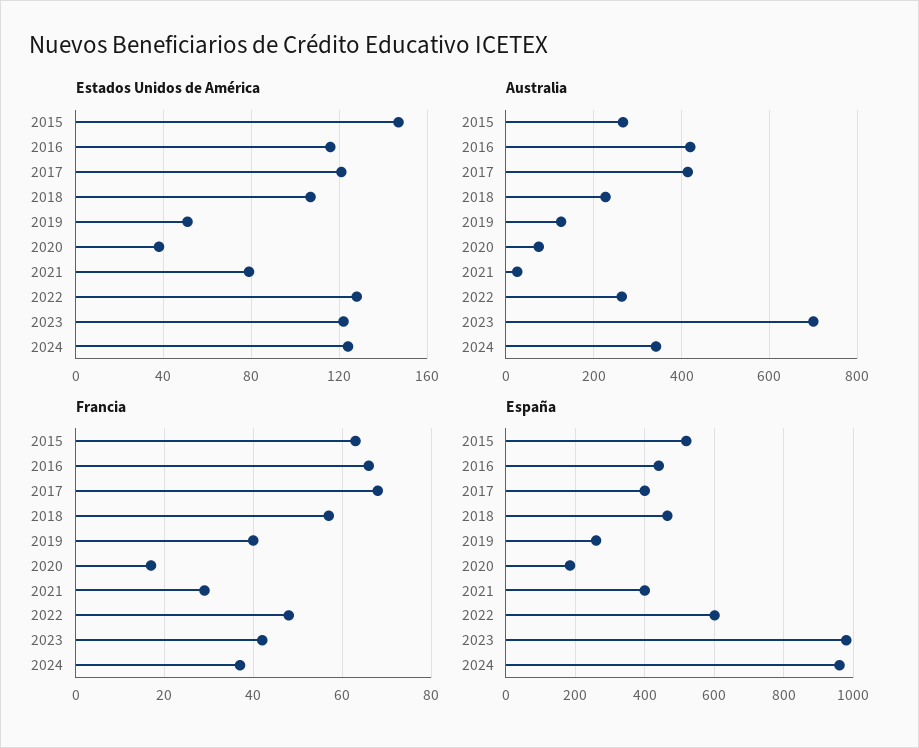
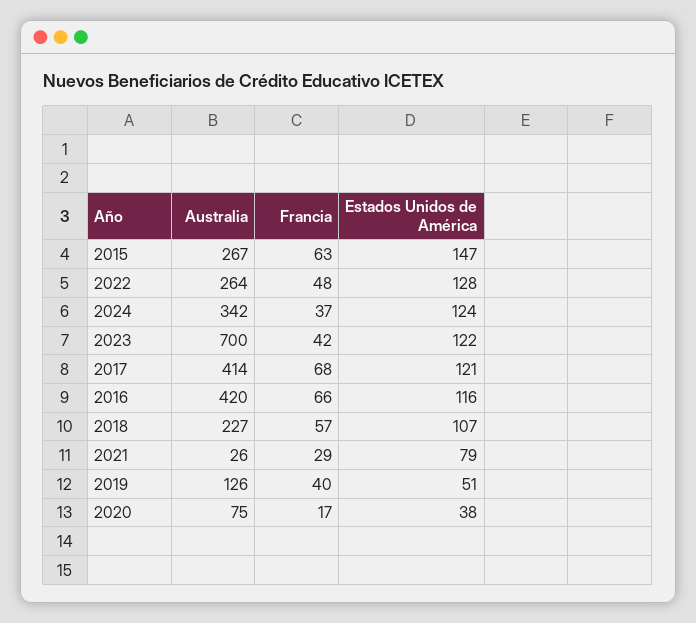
España, 2015: 520 -> none
España, 2016: 440 -> none
España, 2017: 400 -> none
España, 2018: 460 -> none
España, 2019: 260 -> none
España, 2020: 180 -> none
España, 2021: 400 -> none
España, 2022: 600 -> none
España, 2023: 980 -> none
España, 2024: 960 -> none

